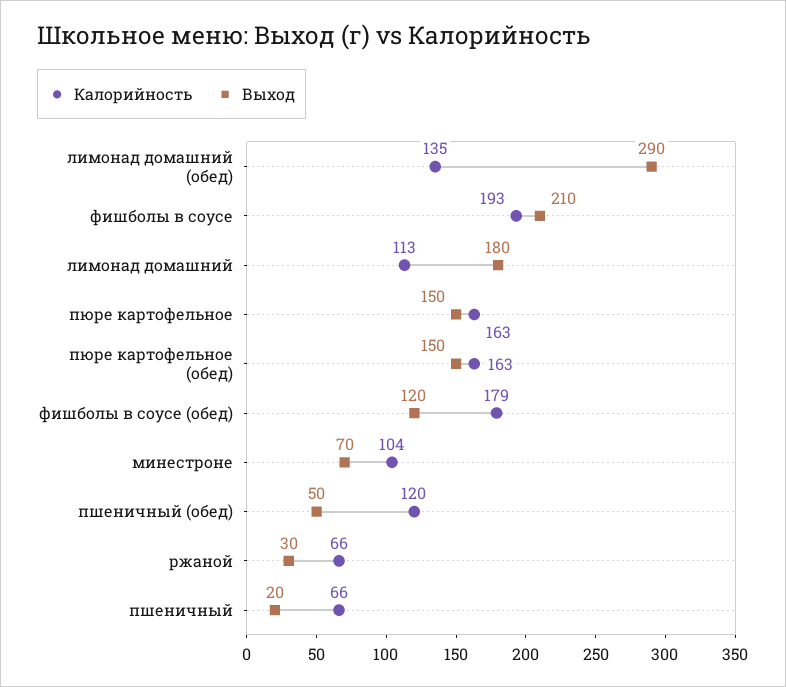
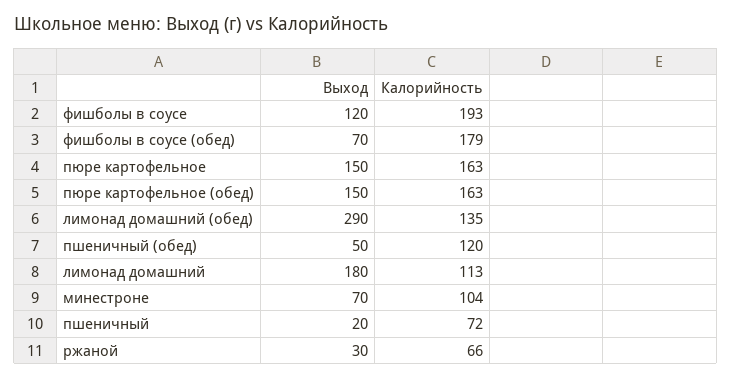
Выход, фишболы в соусе: 210 -> 120
Выход, фишболы в соусе (обед): 120 -> 70
Калорийность, пшеничный: 66 -> 72

